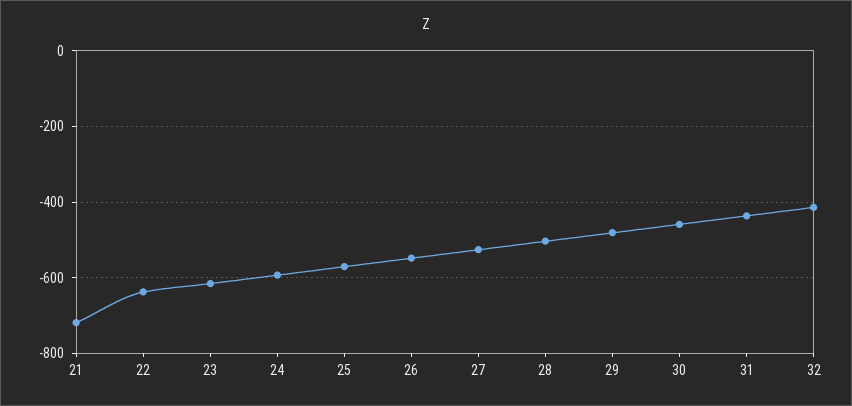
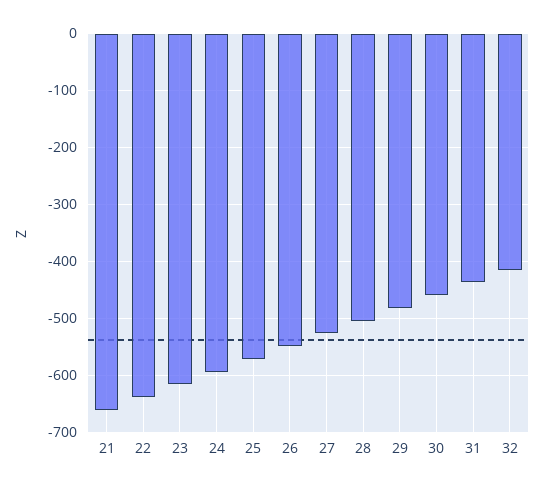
21: -720 -> -660

